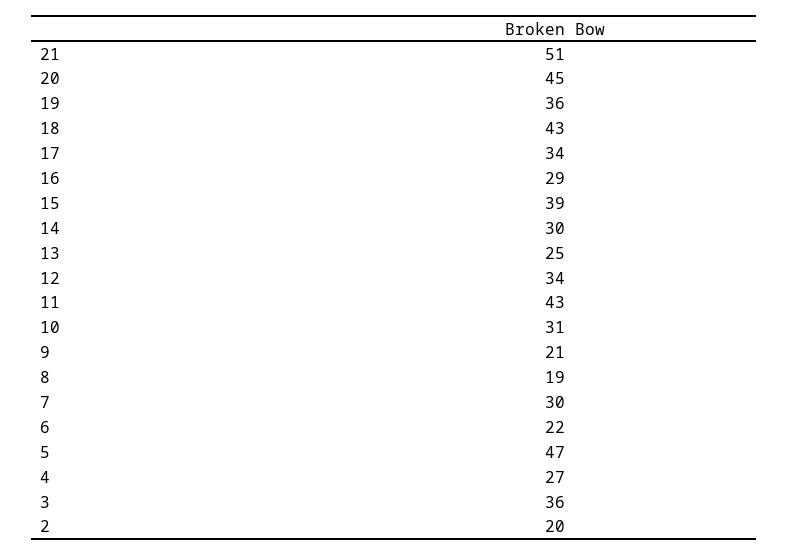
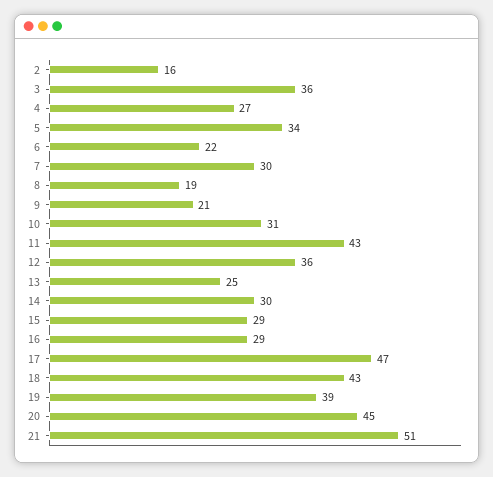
19: 36 -> 39
17: 34 -> 47
15: 39 -> 29
12: 34 -> 36
5: 47 -> 34
2: 20 -> 16

